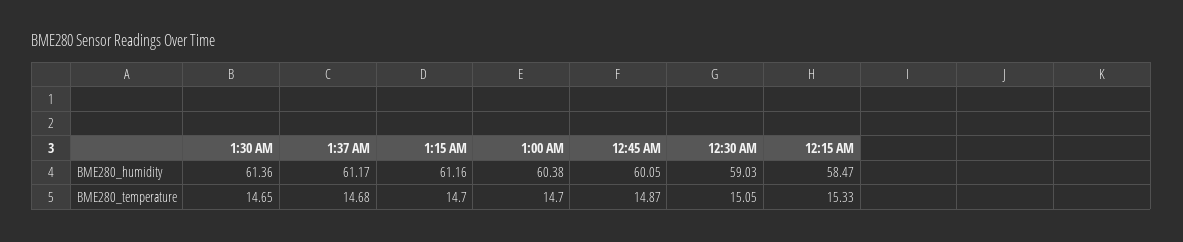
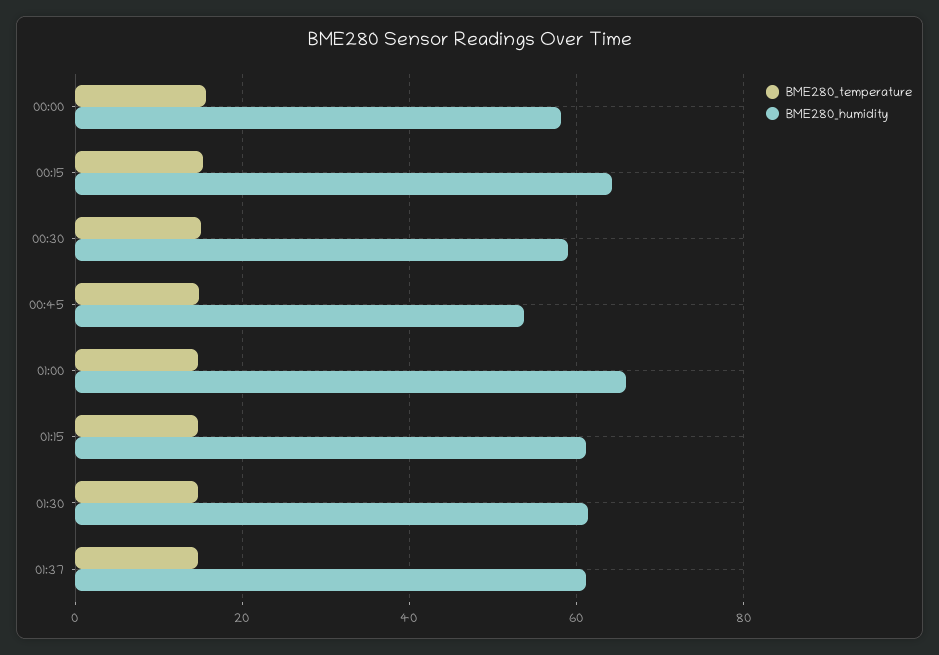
BME280_humidity, 1:00 AM: 60.38 -> 66
BME280_humidity, 12:45 AM: 60.05 -> 54
BME280_humidity, 12:15 AM: 58.47 -> 64
BME280_temperature, 00:00: none -> 16
BME280_humidity, 00:00: none -> 58

